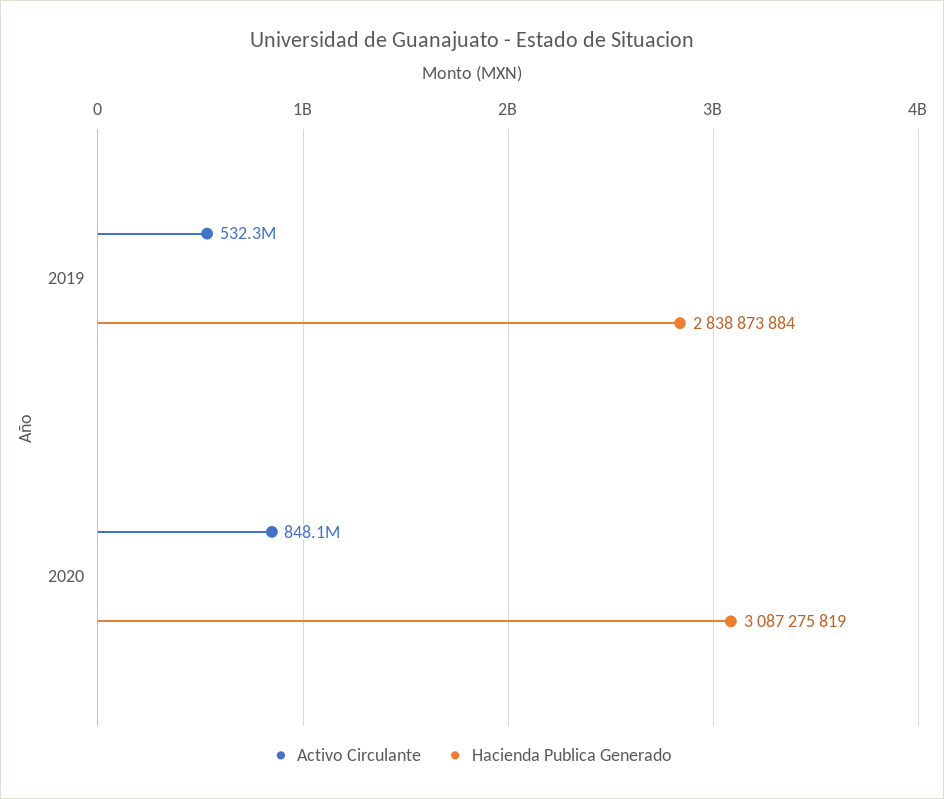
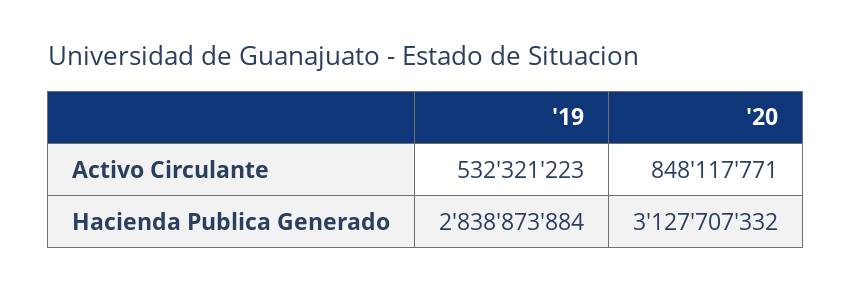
Hacienda Publica Generado, 2020: 3087275819 -> 3127707332

